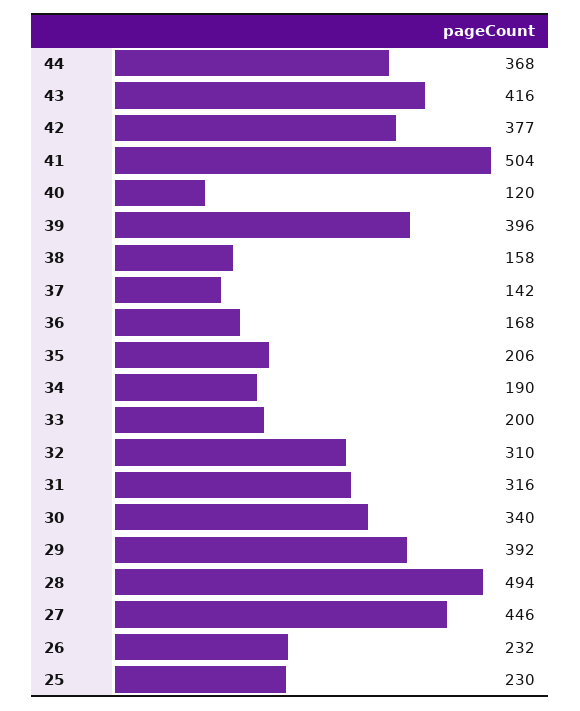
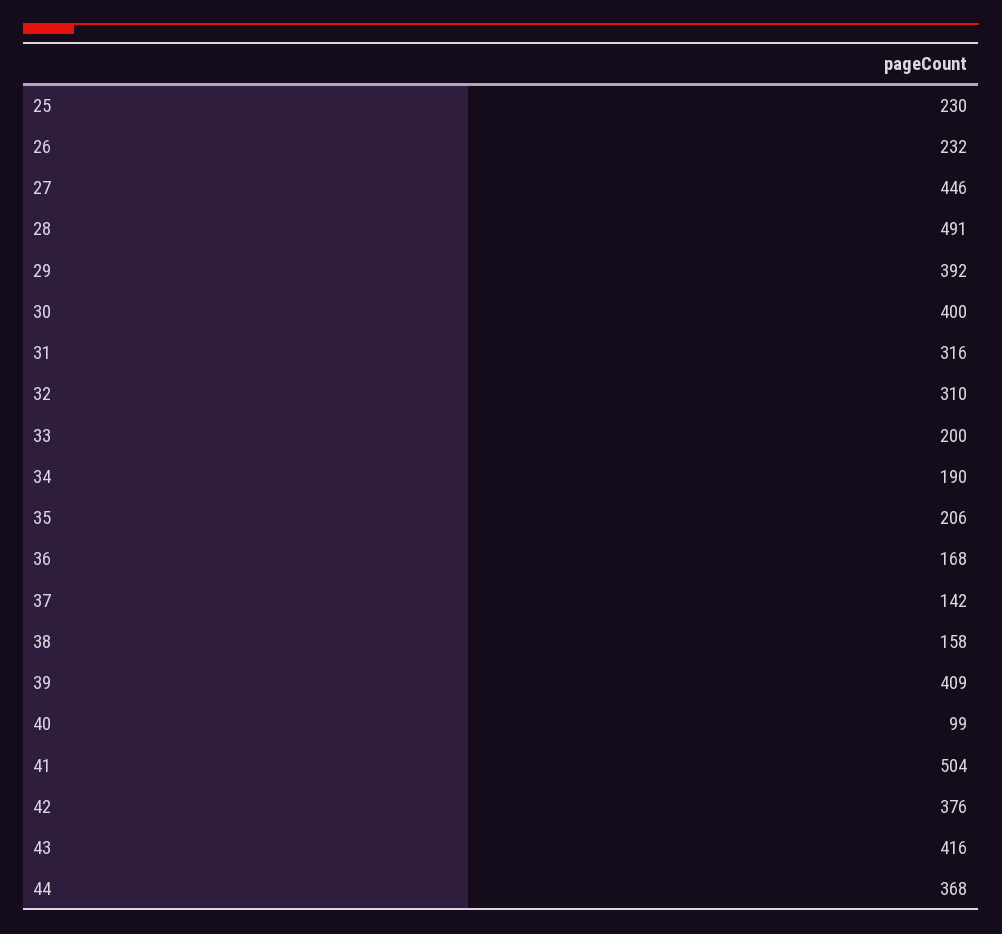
42: 377 -> 376
40: 120 -> 99
39: 396 -> 409
30: 340 -> 400
28: 494 -> 491

